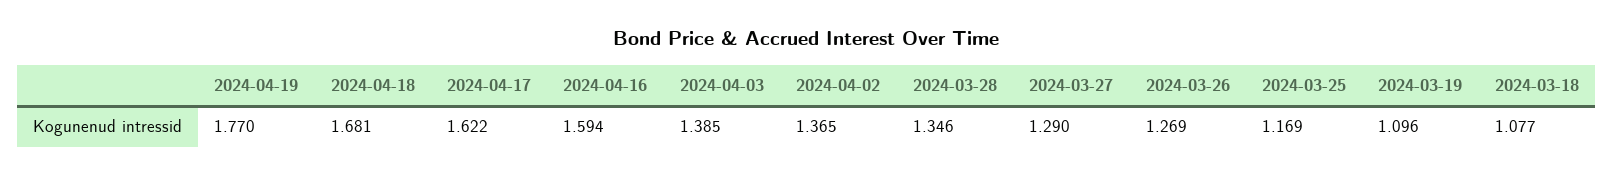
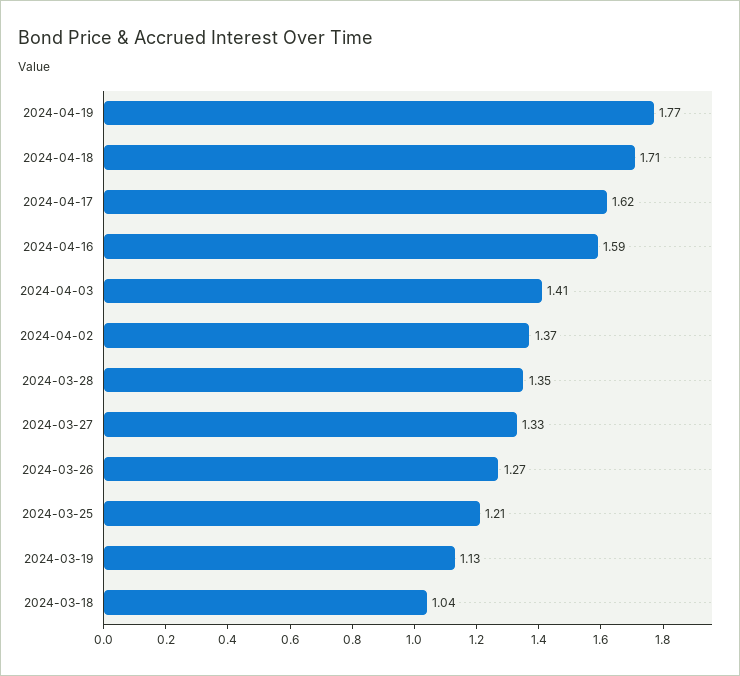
2024-04-18: 1.681 -> 1.71
2024-04-03: 1.385 -> 1.41
2024-03-27: 1.29 -> 1.33
2024-03-25: 1.169 -> 1.21
2024-03-19: 1.096 -> 1.13
2024-03-18: 1.077 -> 1.04

